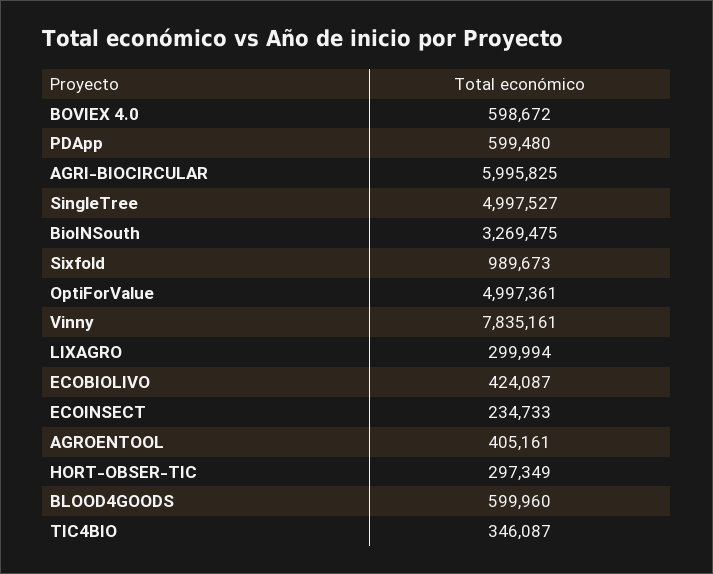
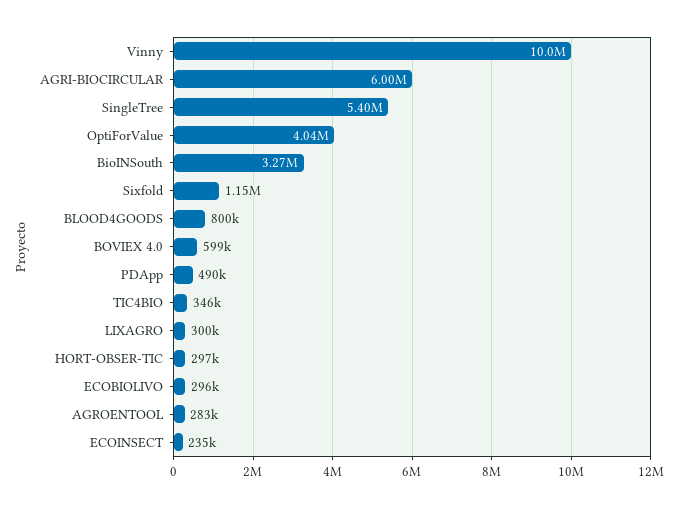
PDApp: 599480 -> 490000
SingleTree: 4997527 -> 5400000
Sixfold: 989673 -> 1150000
OptiForValue: 4997361 -> 4040000
Vinny: 7835161 -> 10000000
ECOBIOLIVO: 424087 -> 296000
AGROENTOOL: 405161 -> 283000
BLOOD4GOODS: 599960 -> 800000

